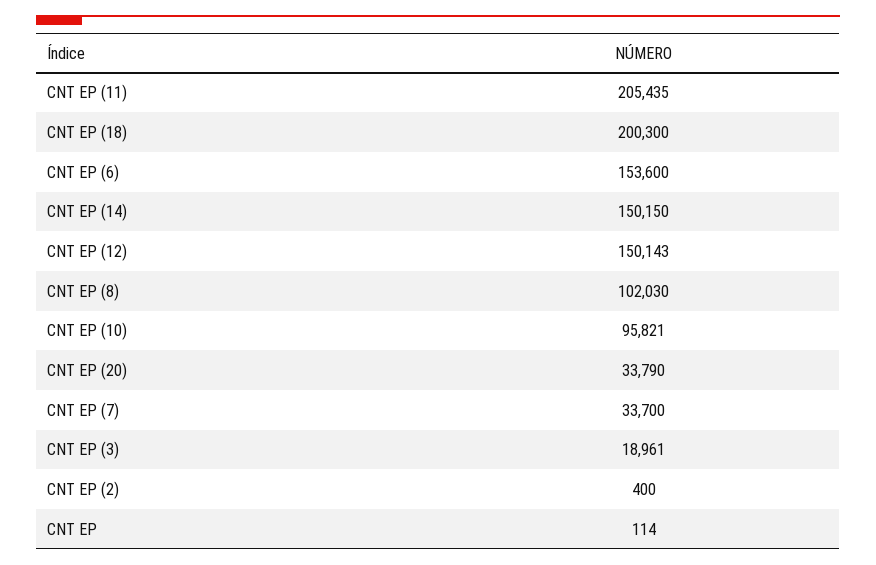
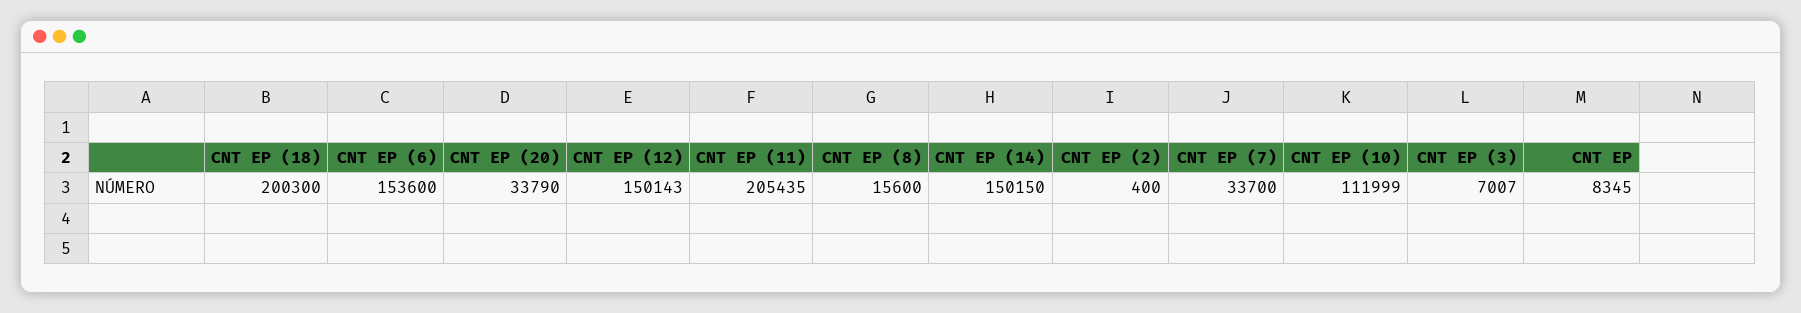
CNT EP (8): 102030 -> 15600
CNT EP (10): 95821 -> 111999
CNT EP (3): 18961 -> 7007
CNT EP: 114 -> 8345

